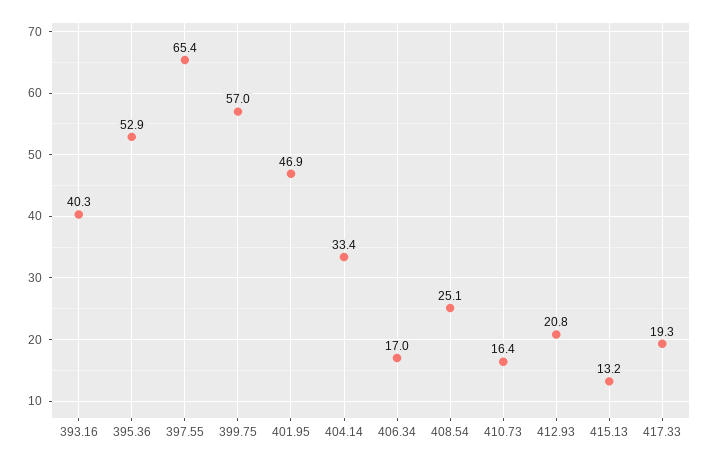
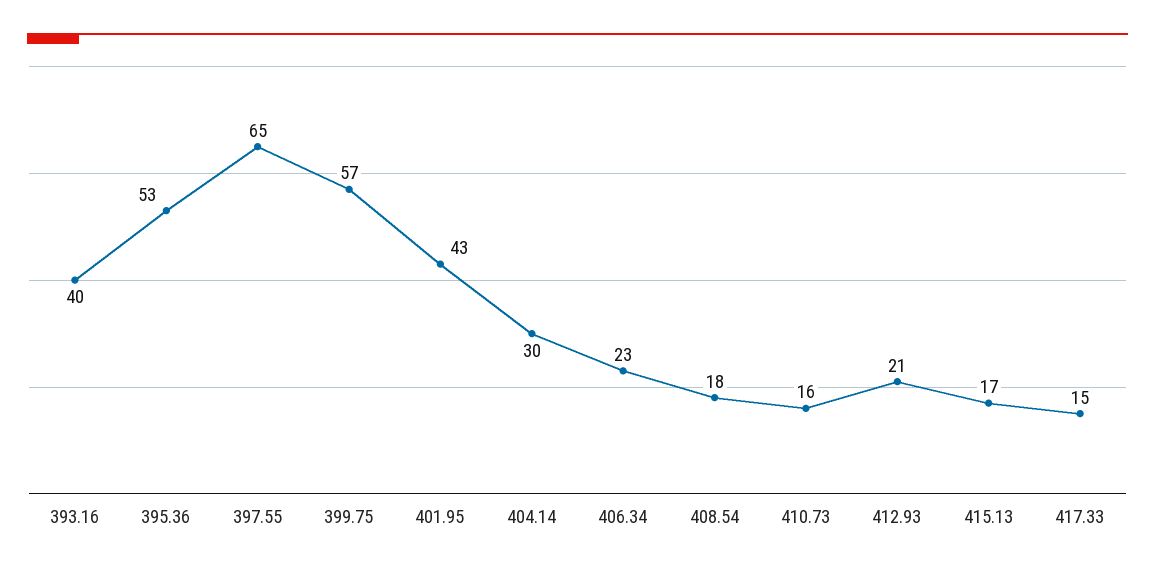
401.95: 46.9 -> 43
404.14: 33.4 -> 30
406.34: 17 -> 23
408.54: 25.1 -> 18
415.13: 13.2 -> 17
417.33: 19.3 -> 15

